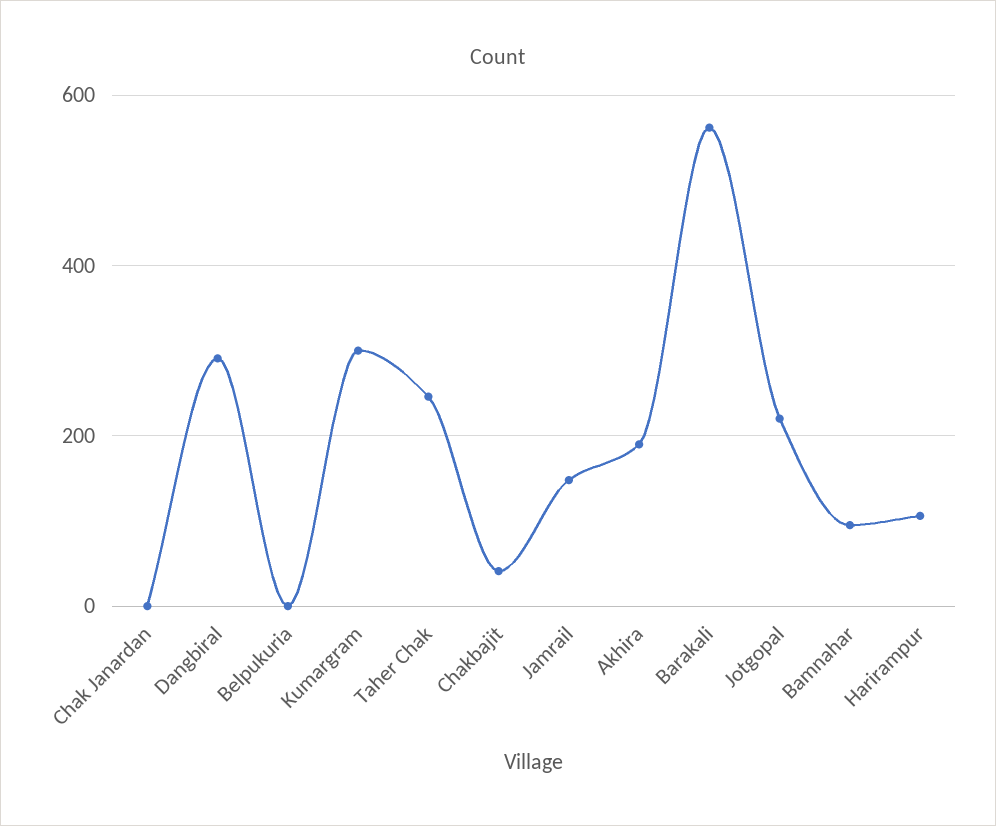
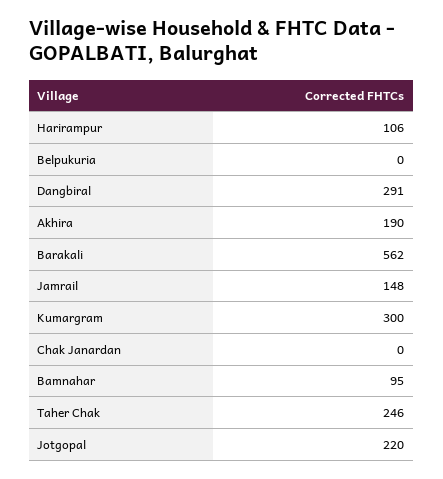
Chakbajit: 40 -> none

